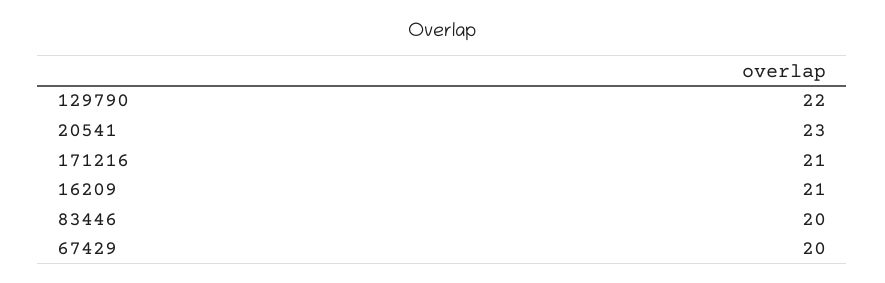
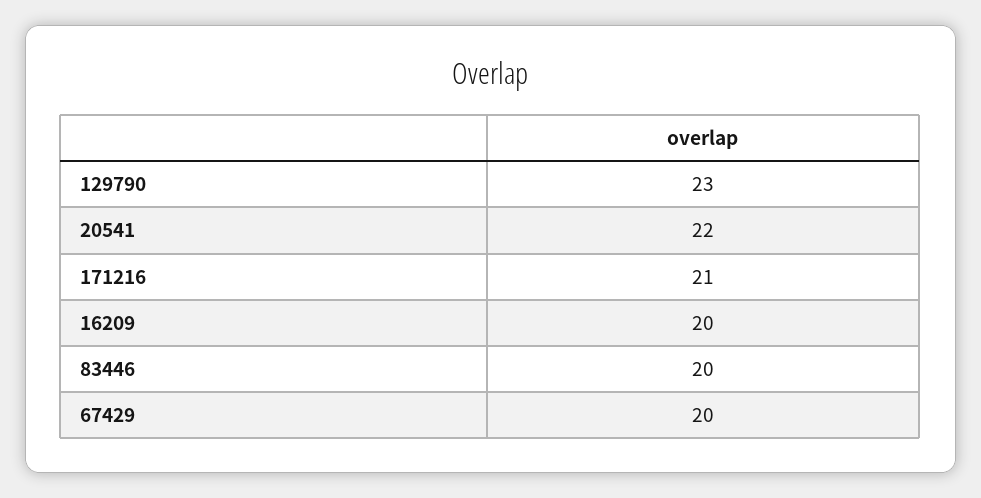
129790: 22 -> 23
20541: 23 -> 22
16209: 21 -> 20

